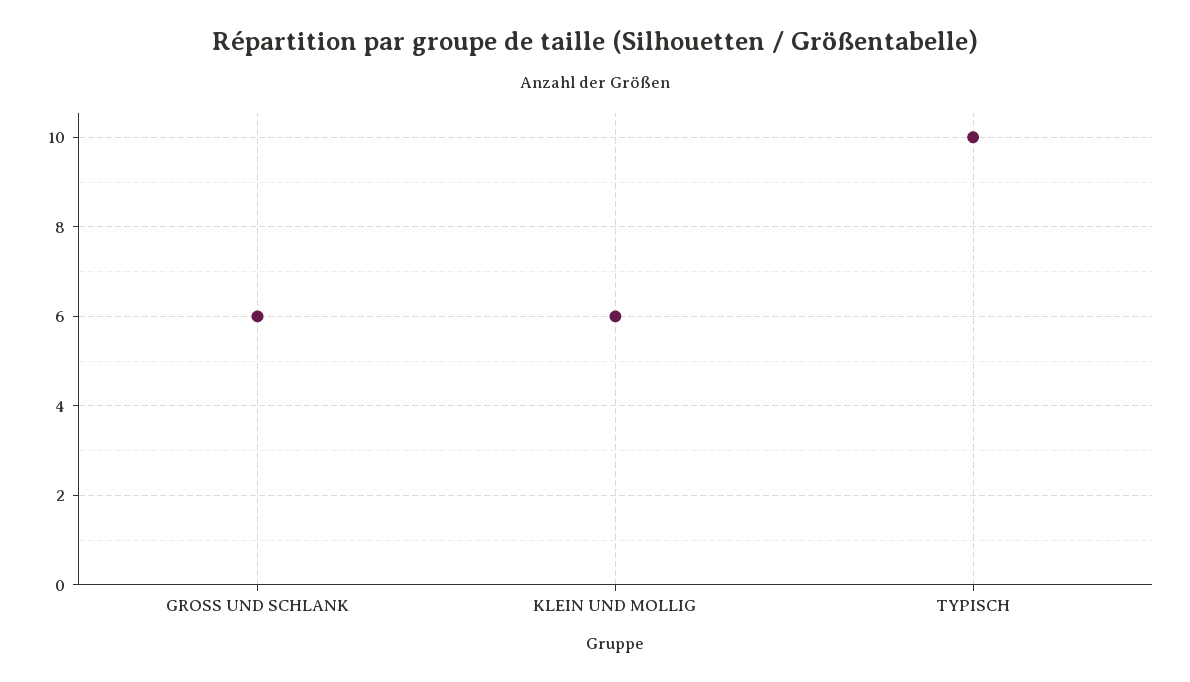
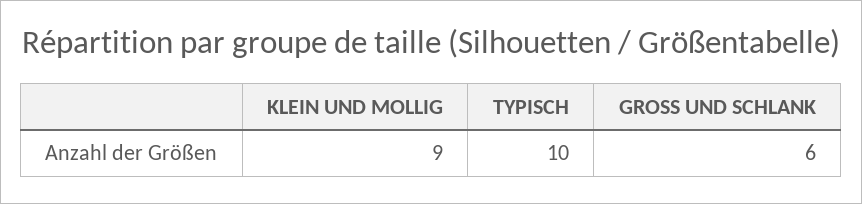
KLEIN UND MOLLIG: 6 -> 9

